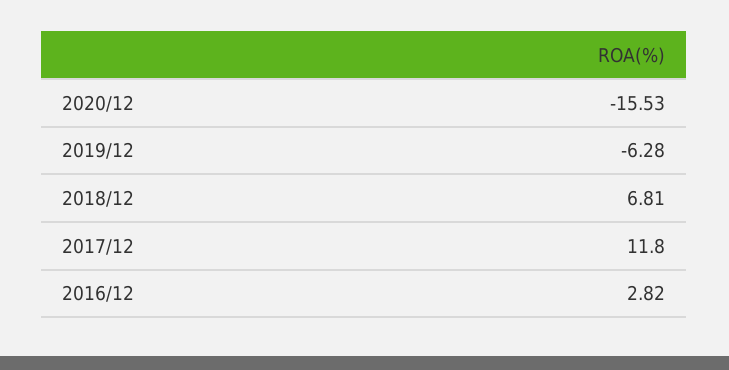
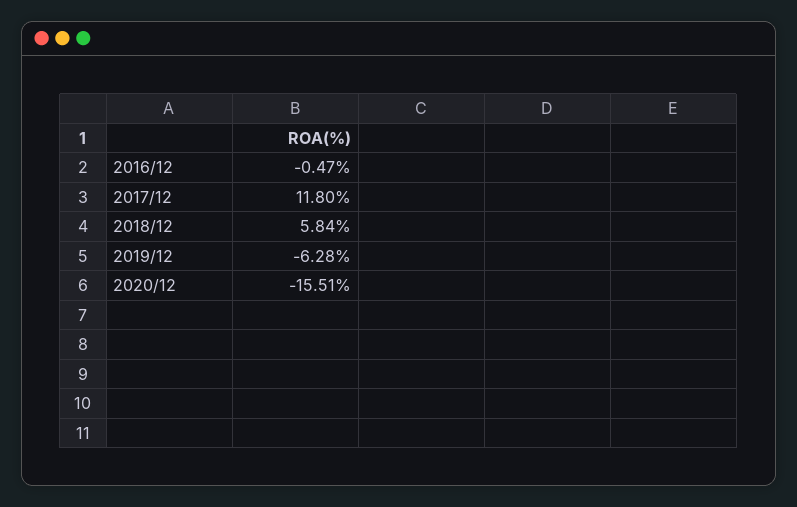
2020/12: -15.53 -> -15.51
2018/12: 6.81 -> 5.84
2016/12: 2.82 -> -0.47

